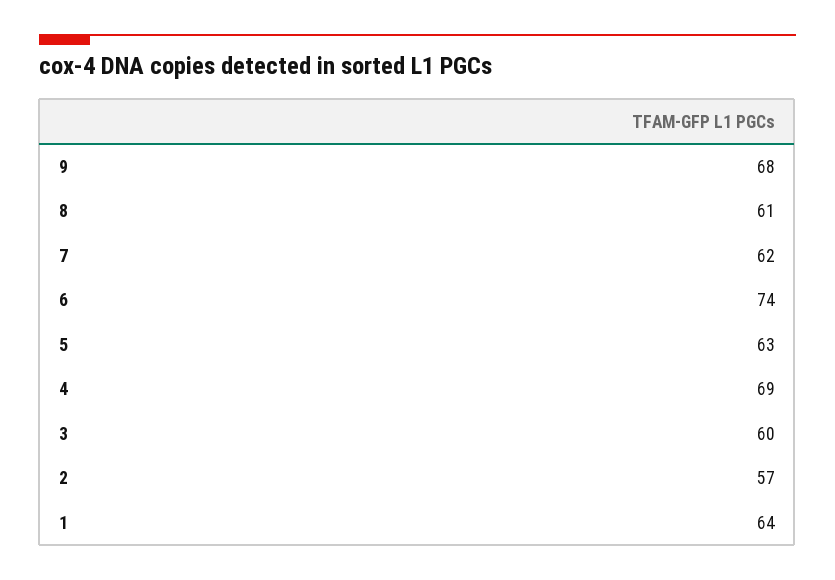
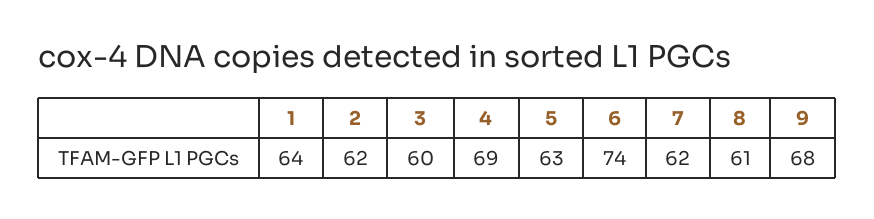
2: 57 -> 62

